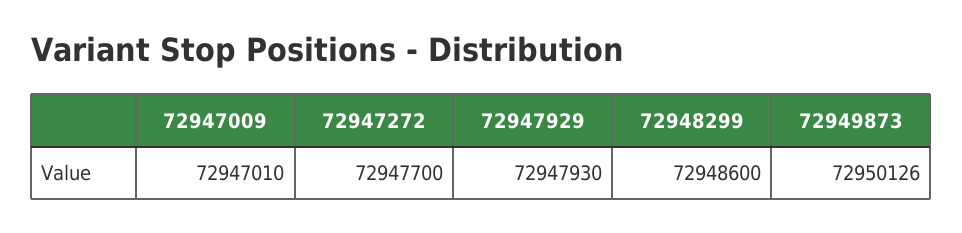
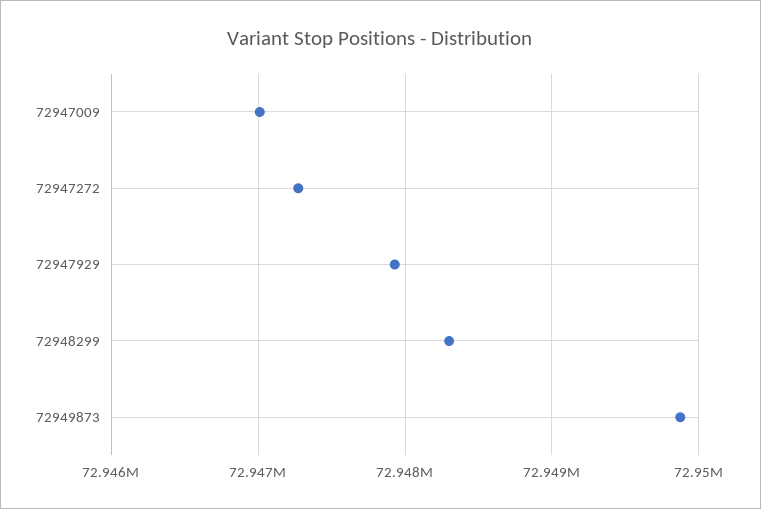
72947272: 72947700 -> 72947300
72948299: 72948600 -> 72948300
72949873: 72950126 -> 72949900

